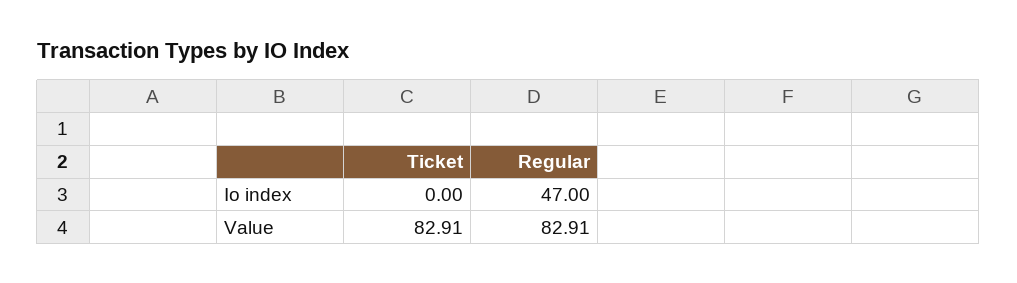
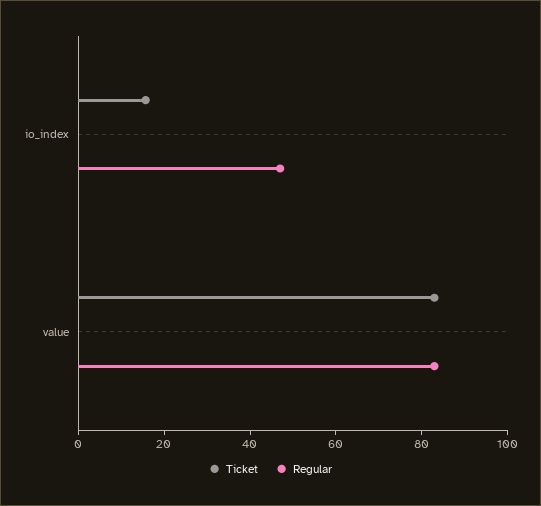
Ticket, Io index: 0 -> 15

